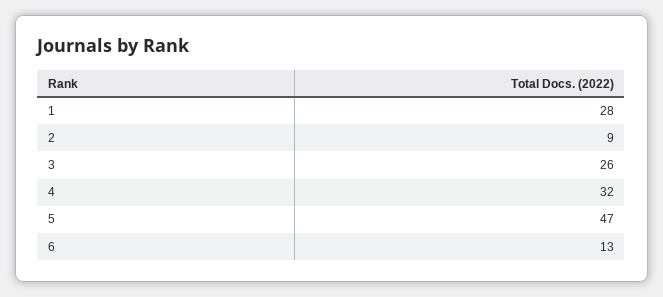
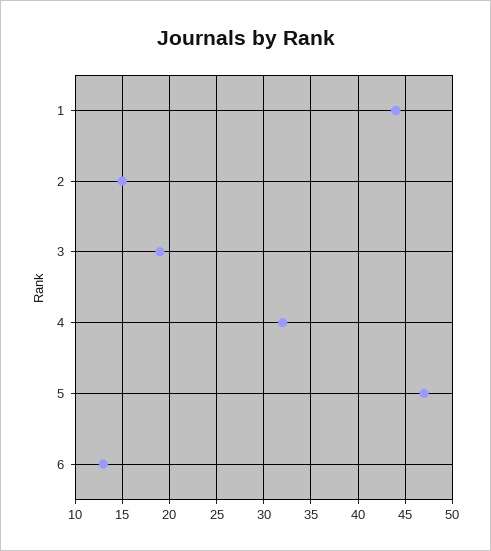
1: 28 -> 44
2: 9 -> 15
3: 26 -> 19

